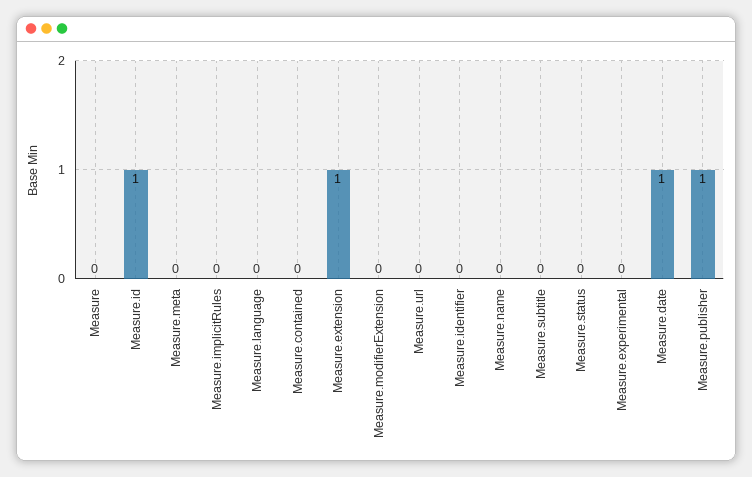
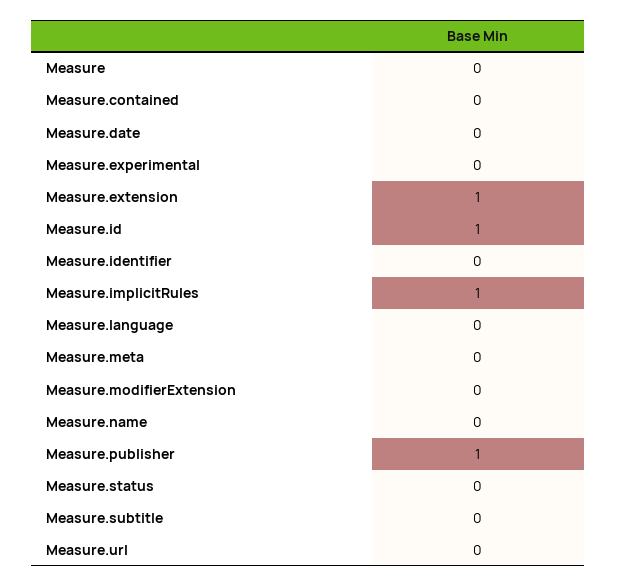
Measure.implicitRules: 0 -> 1
Measure.date: 1 -> 0

